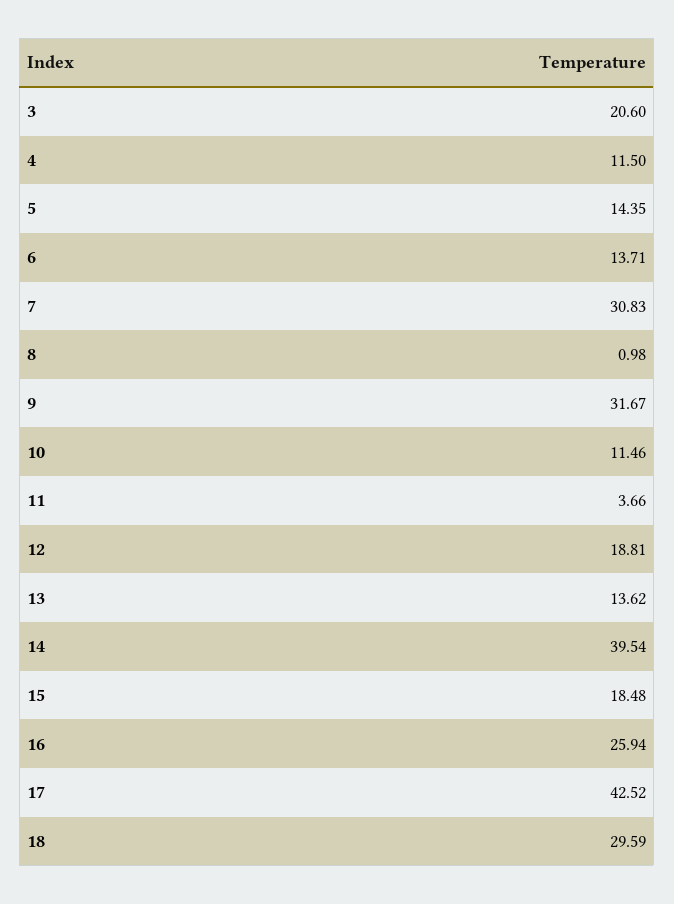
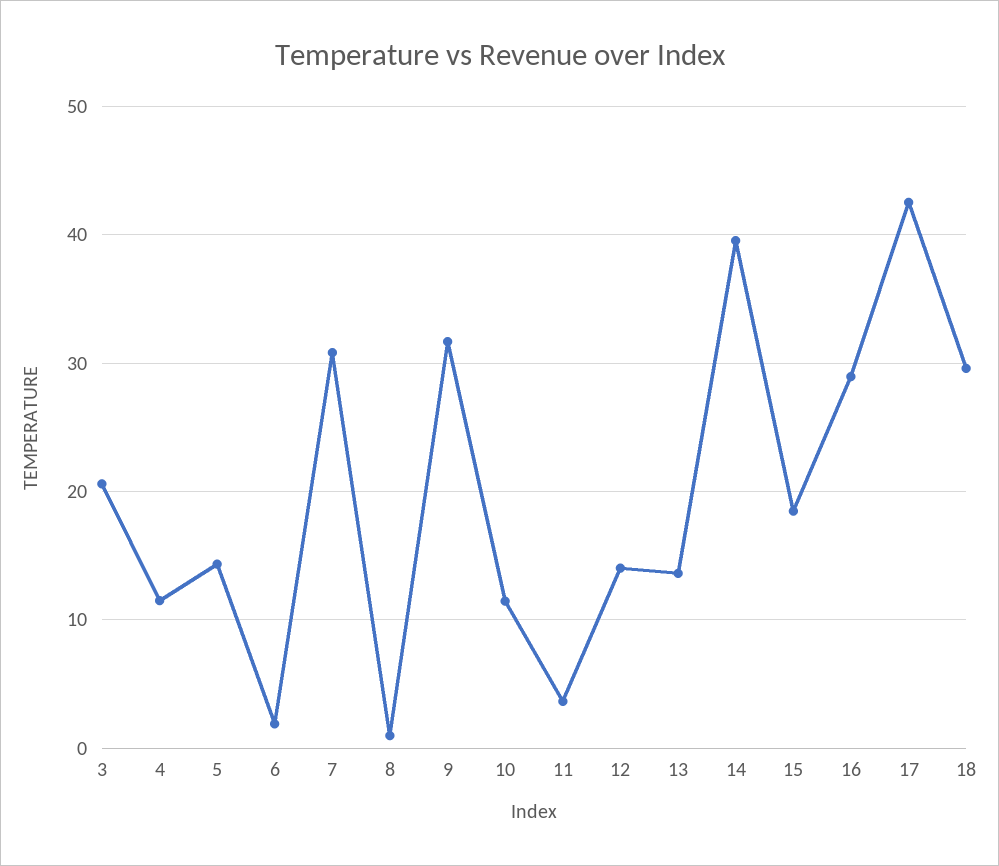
6: 13.71 -> 2
12: 18.81 -> 14
16: 25.94 -> 29

